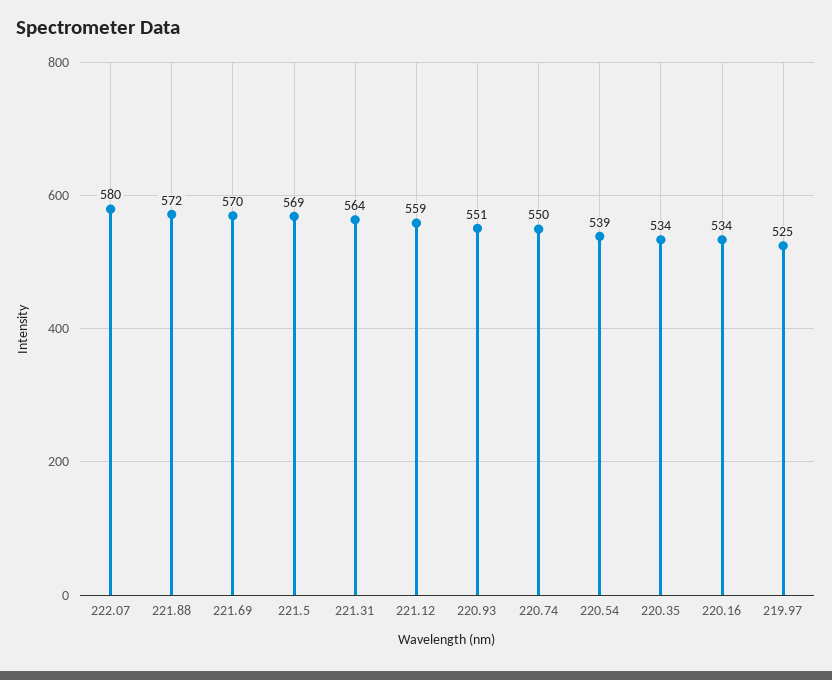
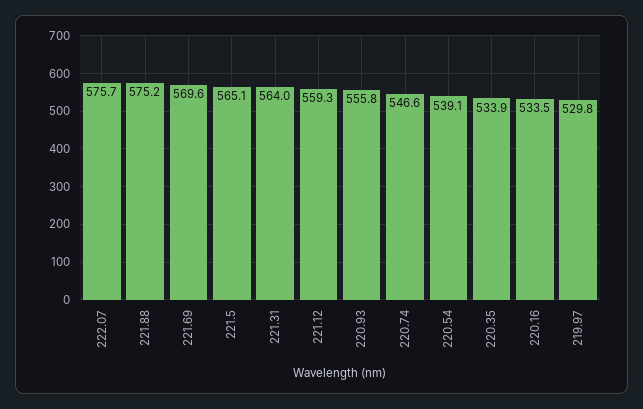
222.07: 580 -> 575.7
221.88: 572 -> 575.2
221.5: 569 -> 565.1
220.93: 551 -> 555.8
220.74: 550 -> 546.6
219.97: 525 -> 529.8

